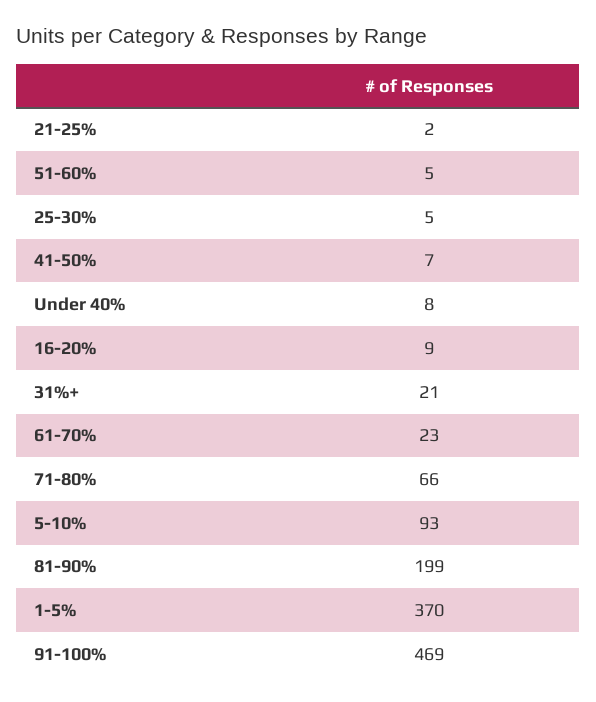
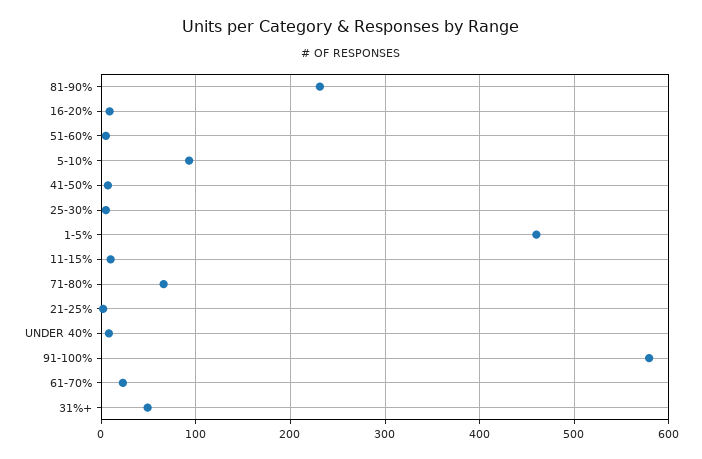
31%+: 21 -> 50
81-90%: 199 -> 230
1-5%: 370 -> 460
91-100%: 469 -> 580
11-15%: none -> 10

